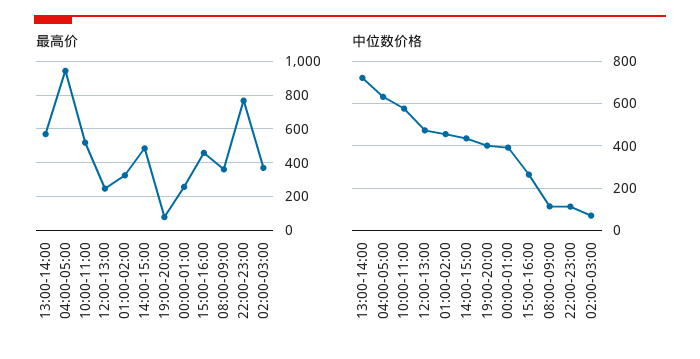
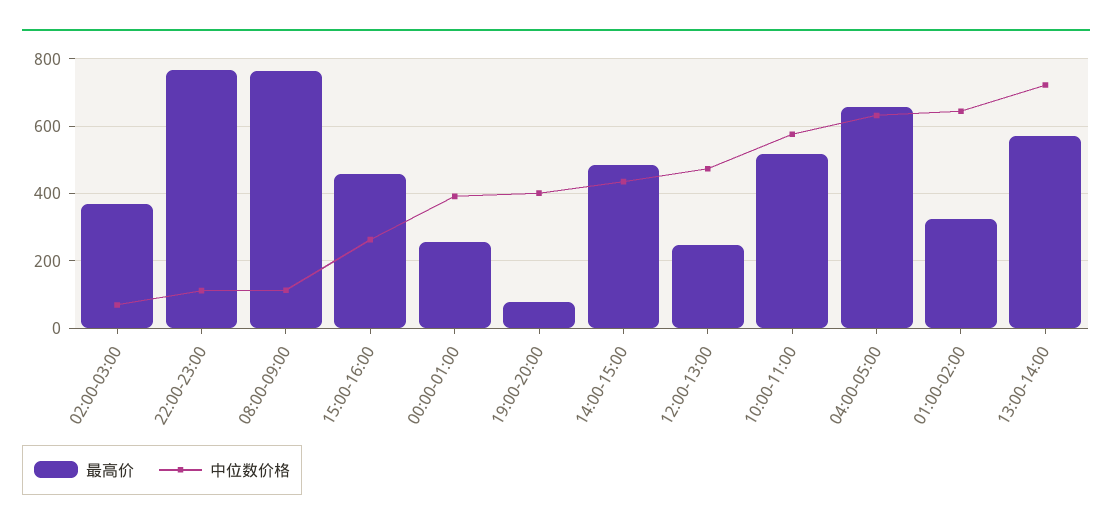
最高价, 04:00-05:00: 950 -> 660
最高价, 08:00-09:00: 350 -> 760
中位数价格, 01:00-02:00: 450 -> 640

